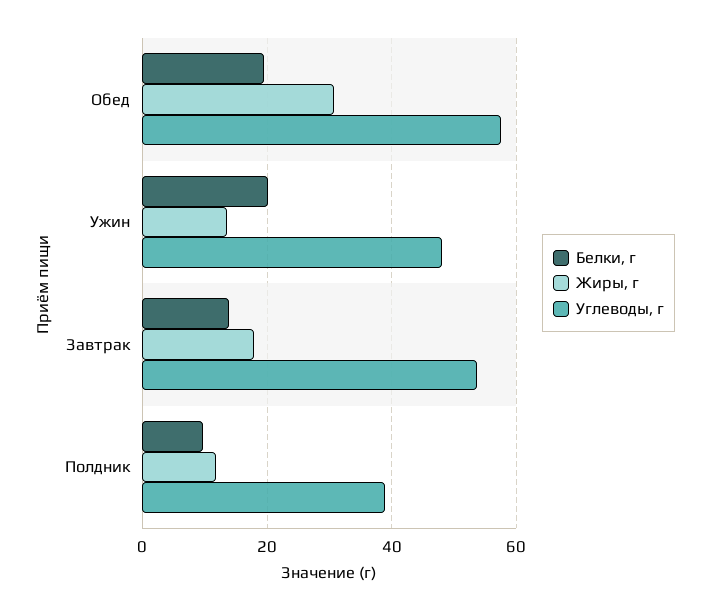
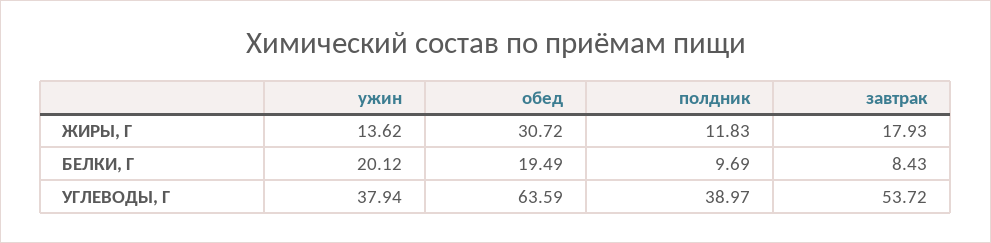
Углеводы, г, Обед: 58 -> 63.59
Углеводы, г, Ужин: 48 -> 37.94
Белки, г, Завтрак: 14 -> 8.43

